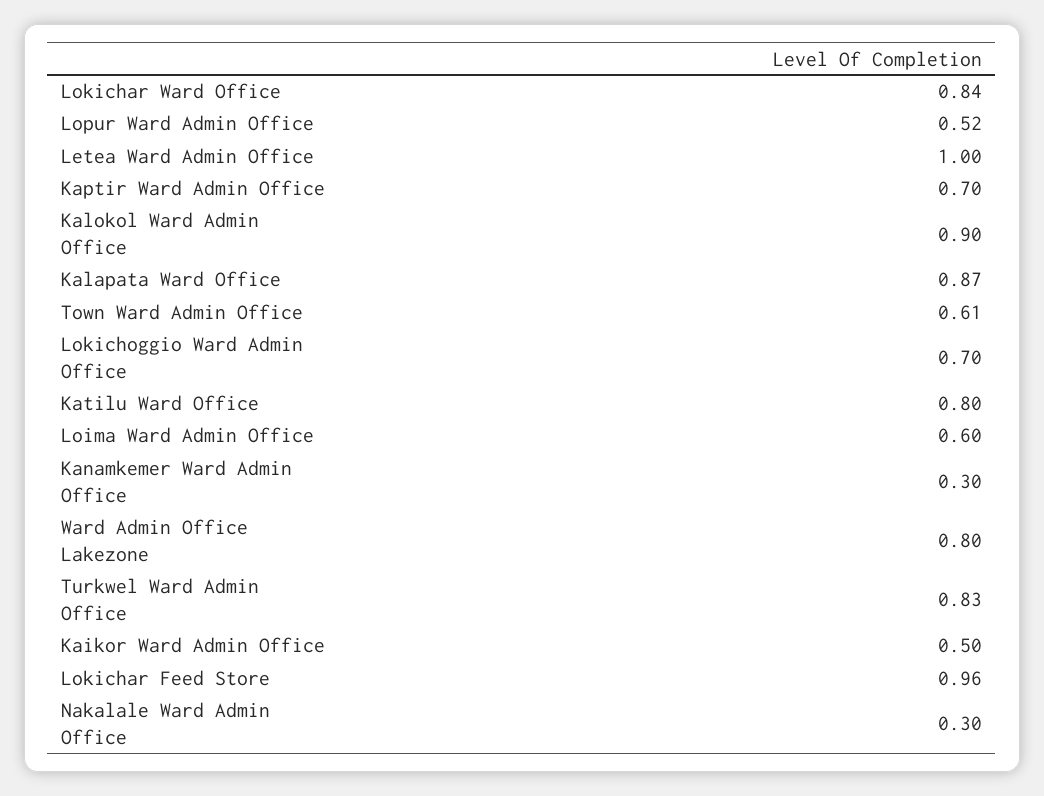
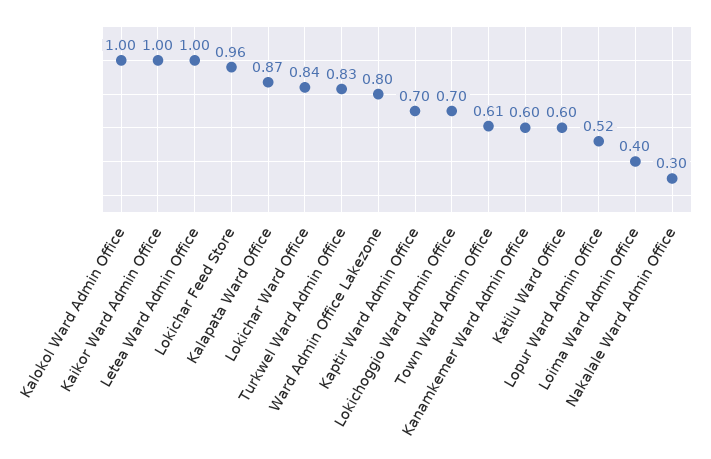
Kalokol Ward Admin Office: 0.9 -> 1
Katilu Ward Office: 0.8 -> 0.6
Loima Ward Admin Office: 0.6 -> 0.4
Kanamkemer Ward Admin Office: 0.3 -> 0.6
Kaikor Ward Admin Office: 0.5 -> 1

